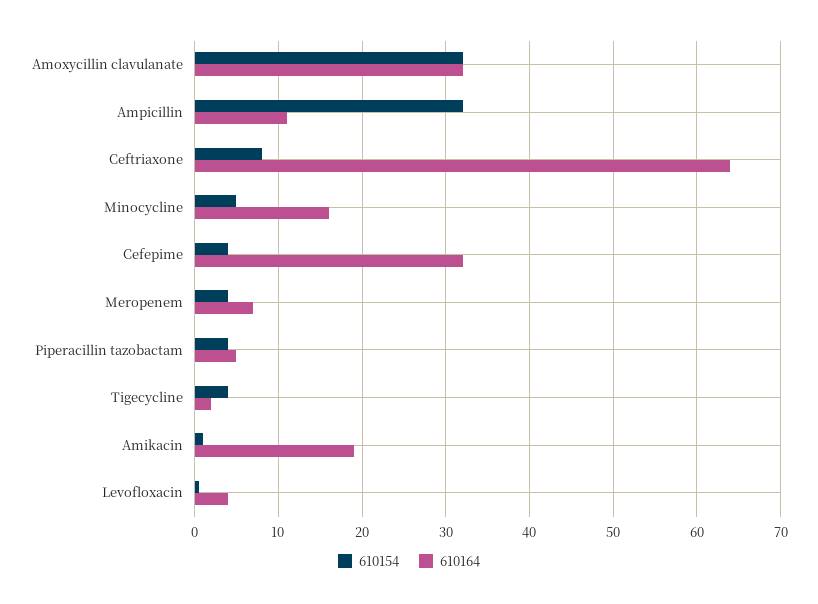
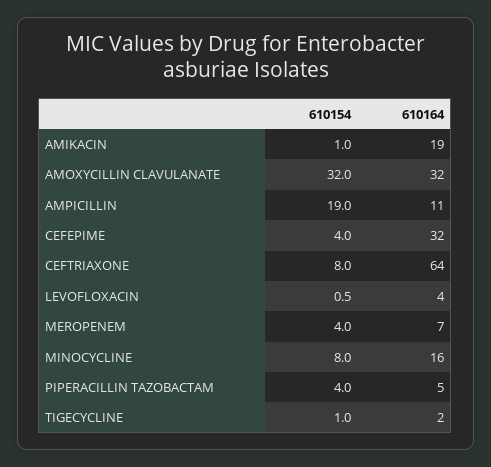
610154, Ampicillin: 32 -> 19
610154, Minocycline: 5 -> 8
610154, Tigecycline: 4 -> 1

